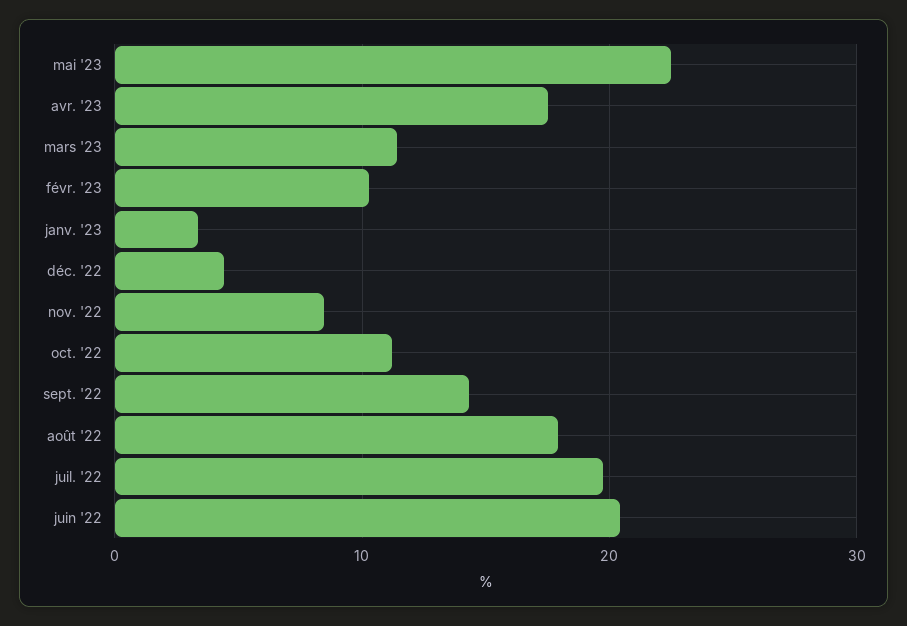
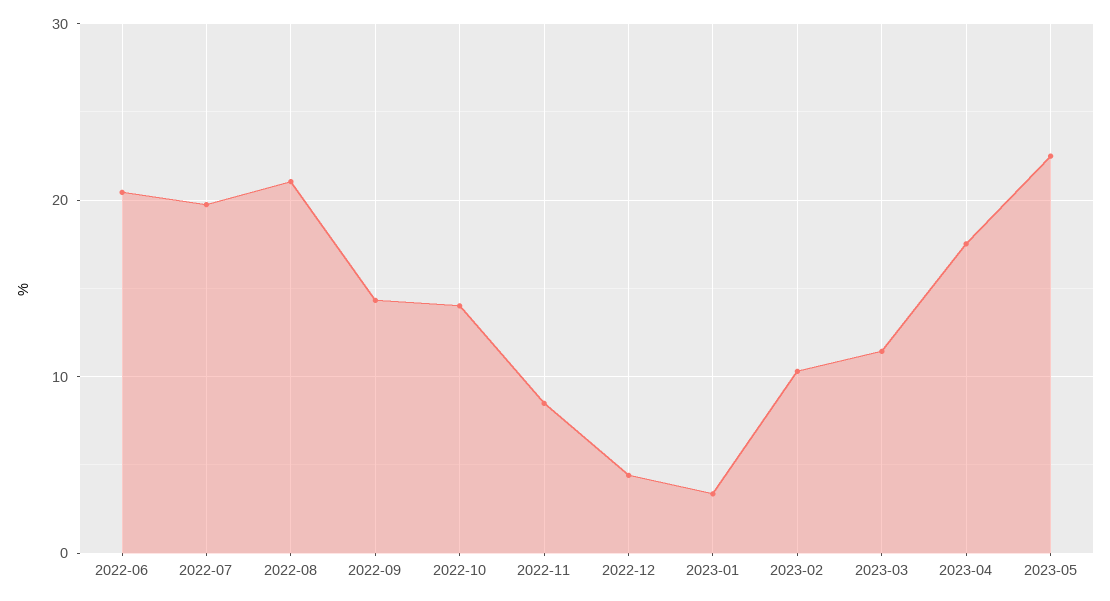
oct. '22: 11 -> 14
août '22: 18 -> 21

